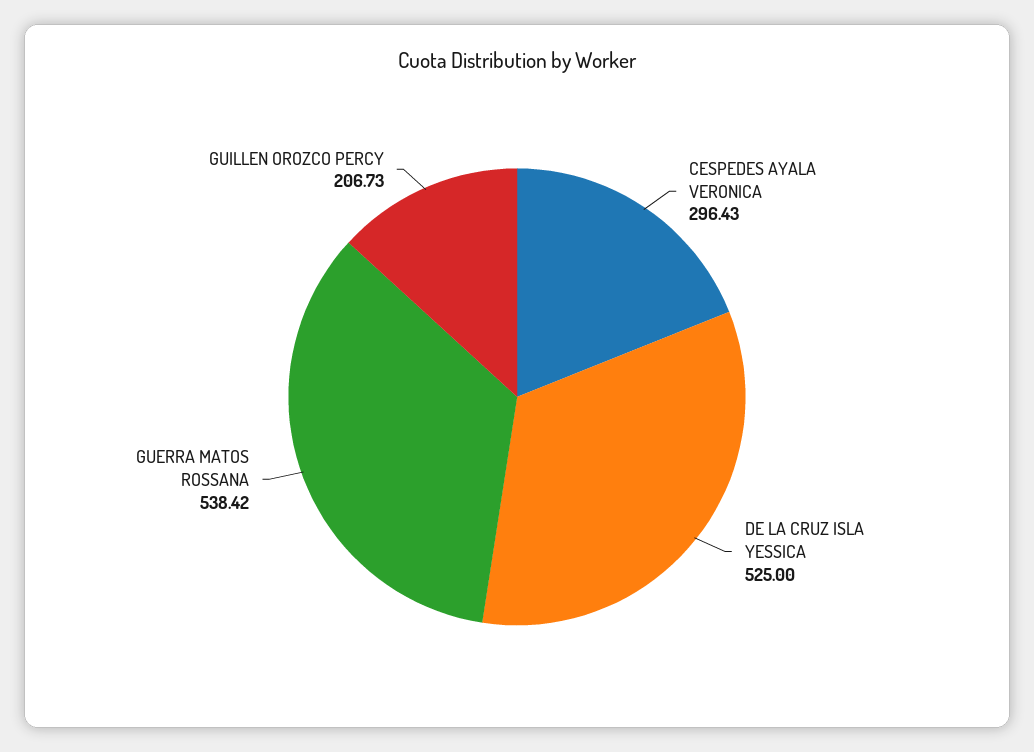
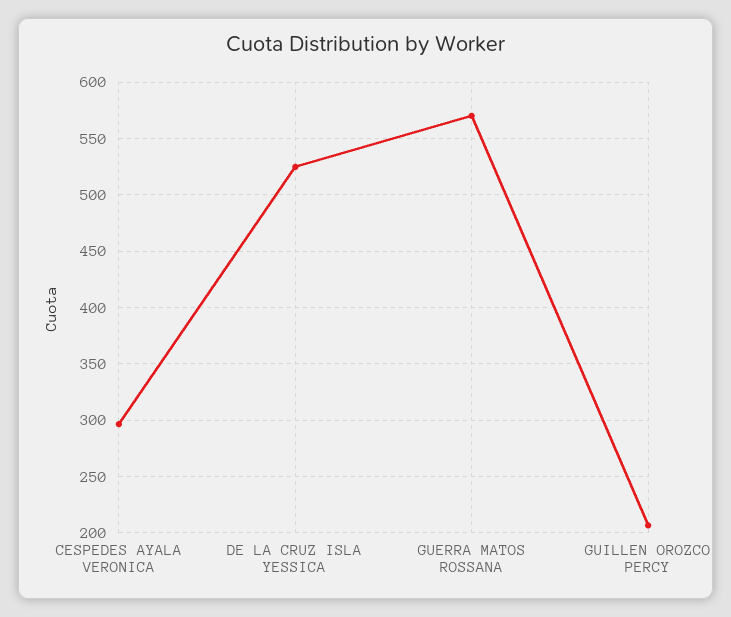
GUERRA MATOS ROSSANA: 538.42 -> 570

